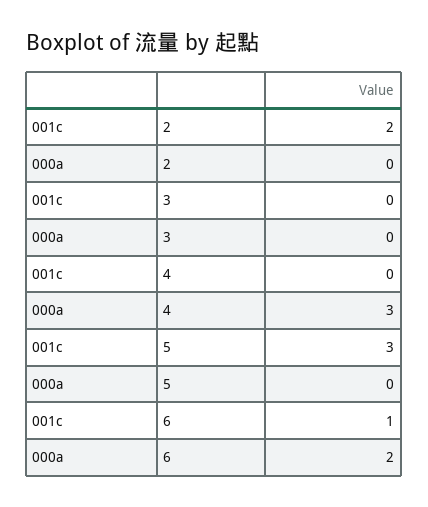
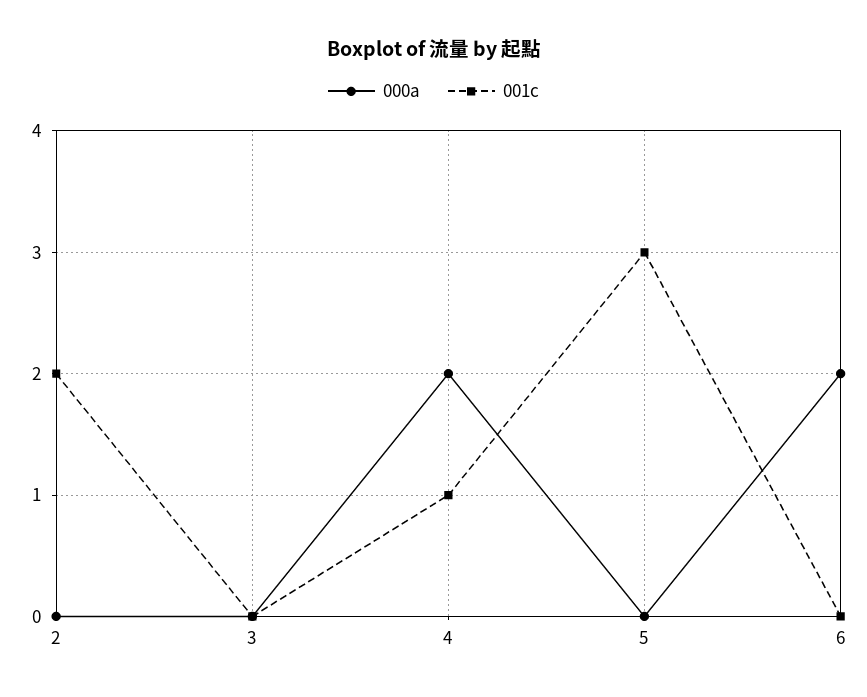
001c, 4: 0 -> 1
000a, 4: 3 -> 2
001c, 6: 1 -> 0

